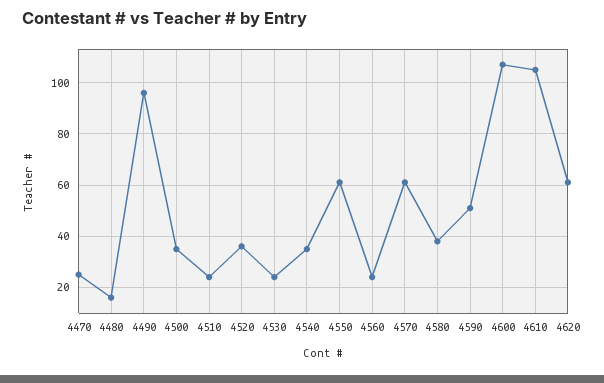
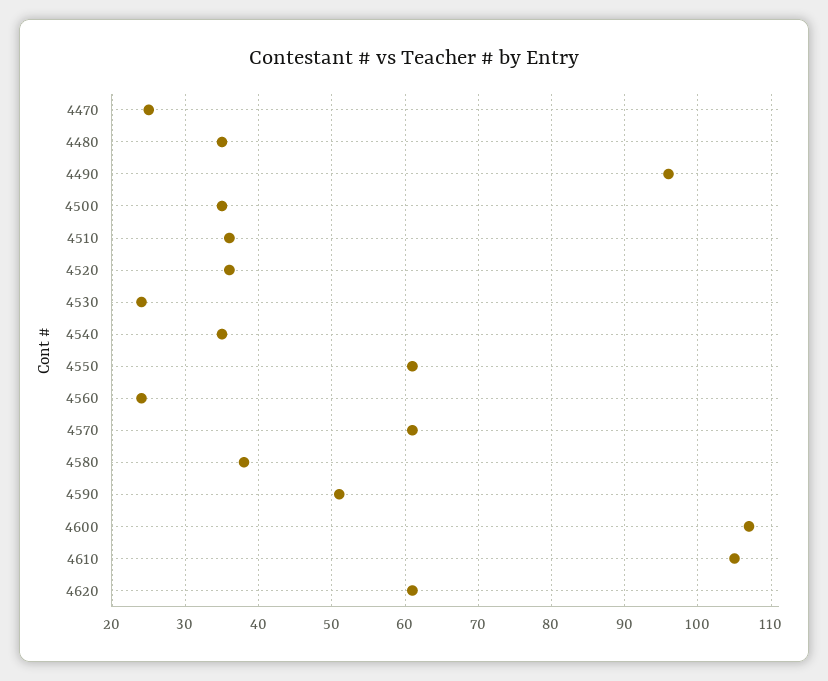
4480: 15 -> 35
4510: 25 -> 36

